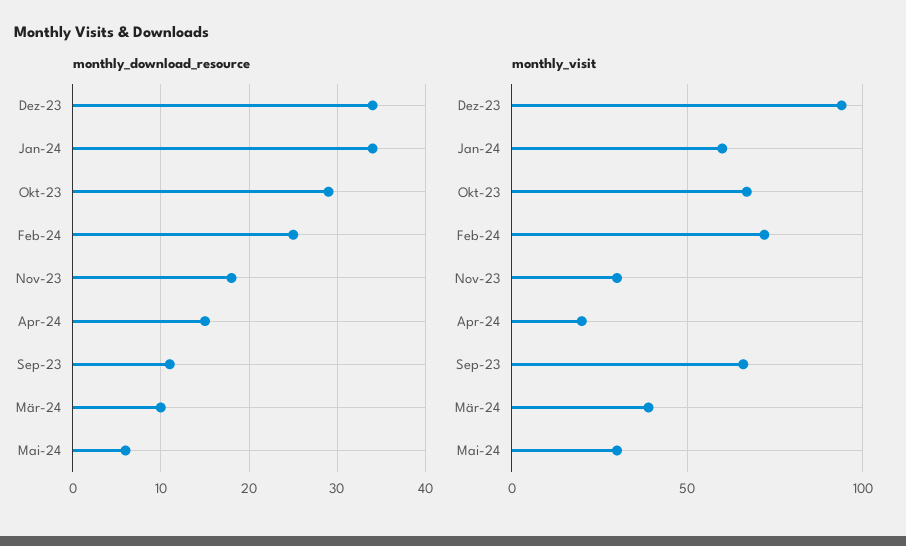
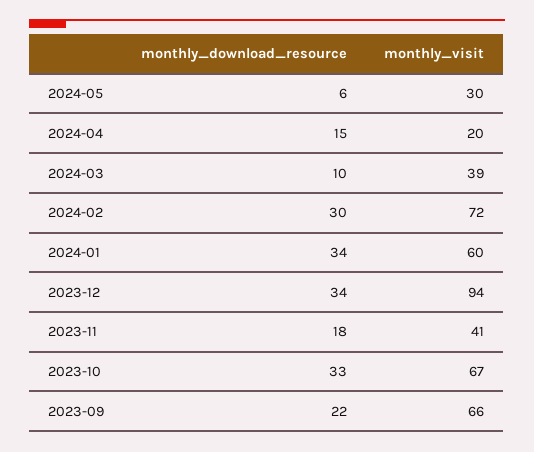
monthly_download_resource, Okt-23: 29 -> 33
monthly_download_resource, Feb-24: 25 -> 30
monthly_download_resource, Sep-23: 11 -> 22
monthly_visit, Nov-23: 30 -> 41

